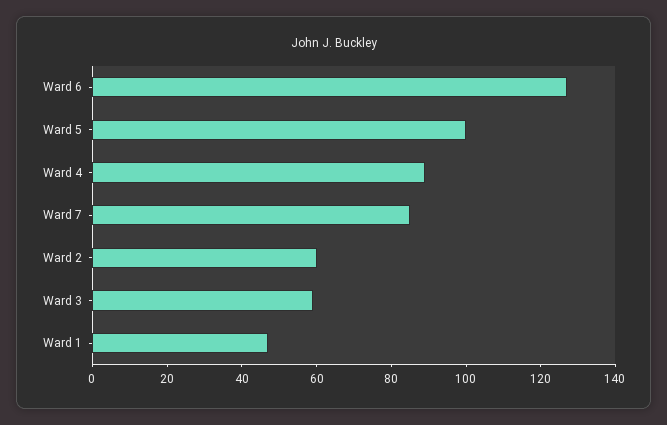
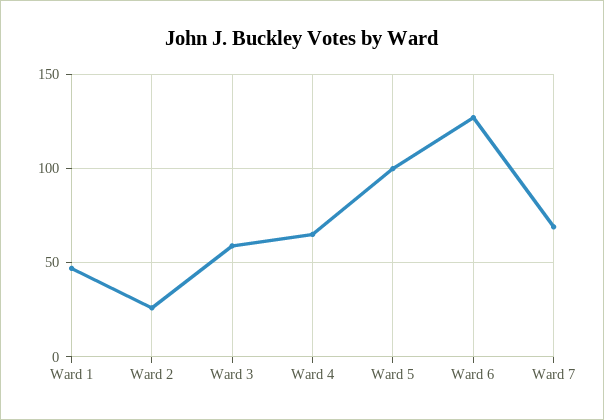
Ward 4: 90 -> 65
Ward 7: 85 -> 70
Ward 2: 60 -> 25

